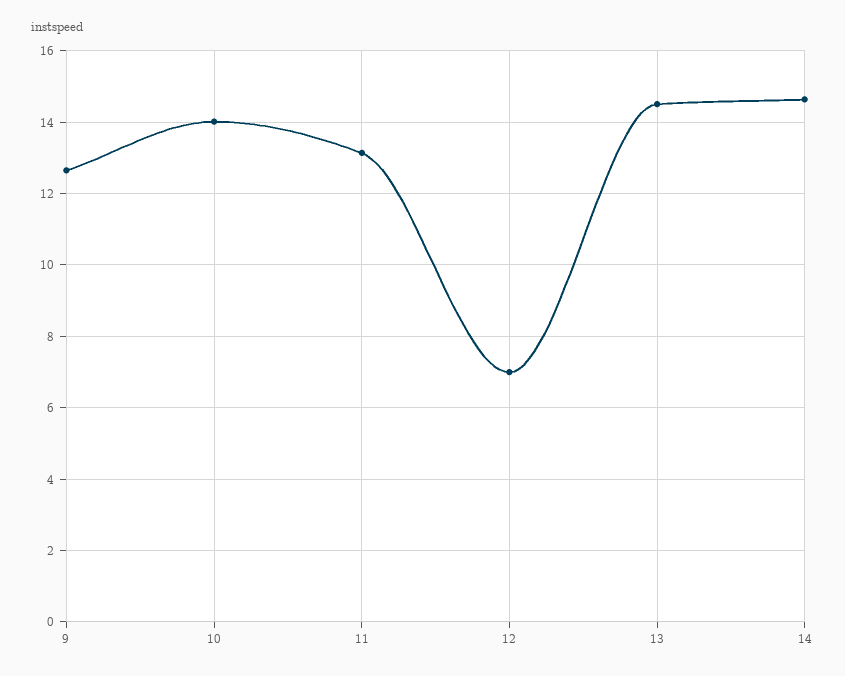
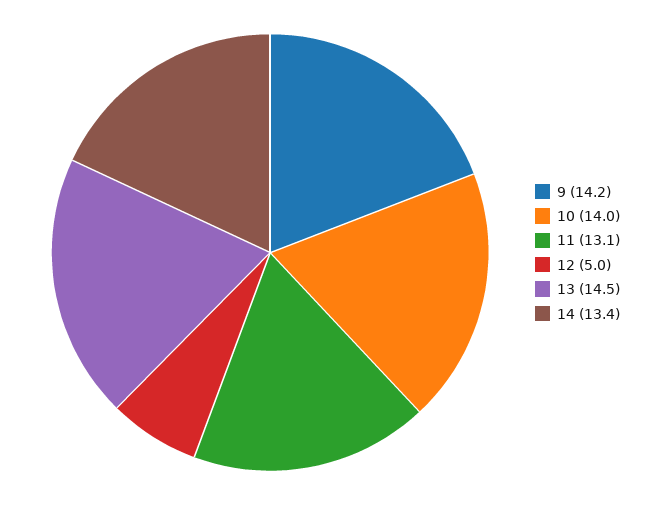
9: 12.6 -> 14.2
12: 7 -> 5
14: 14.6 -> 13.4

